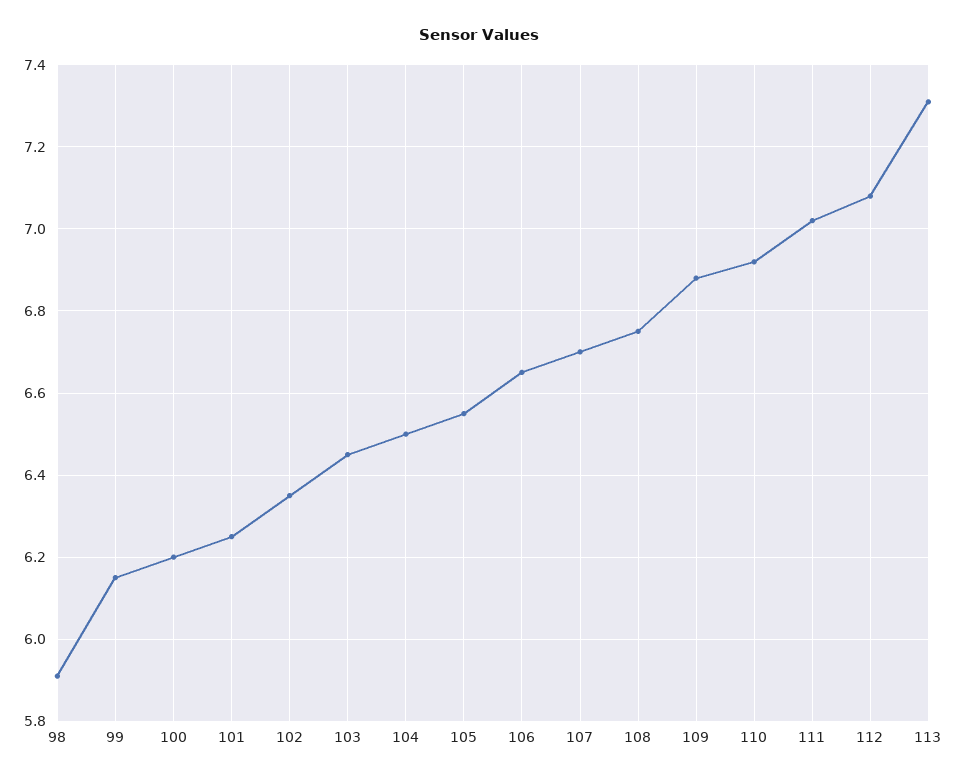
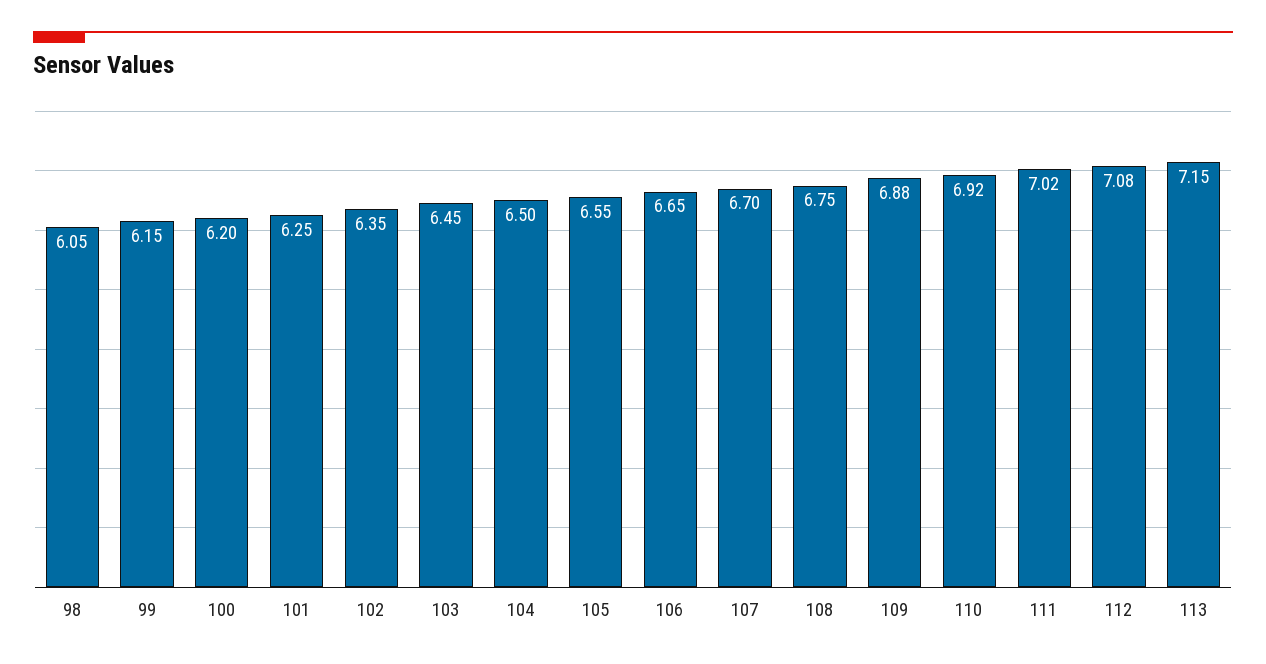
98: 5.9 -> 6.05
113: 7.3 -> 7.15

